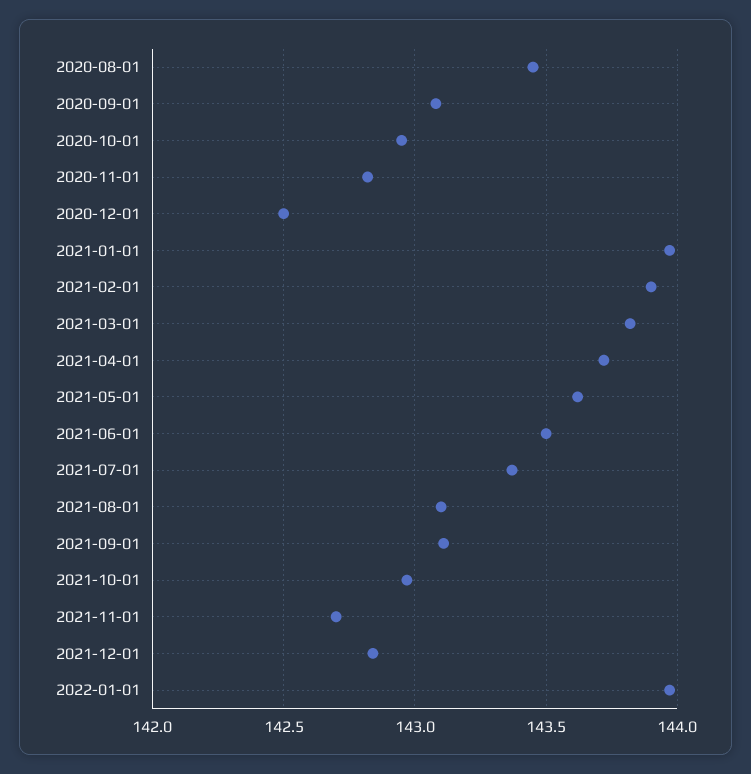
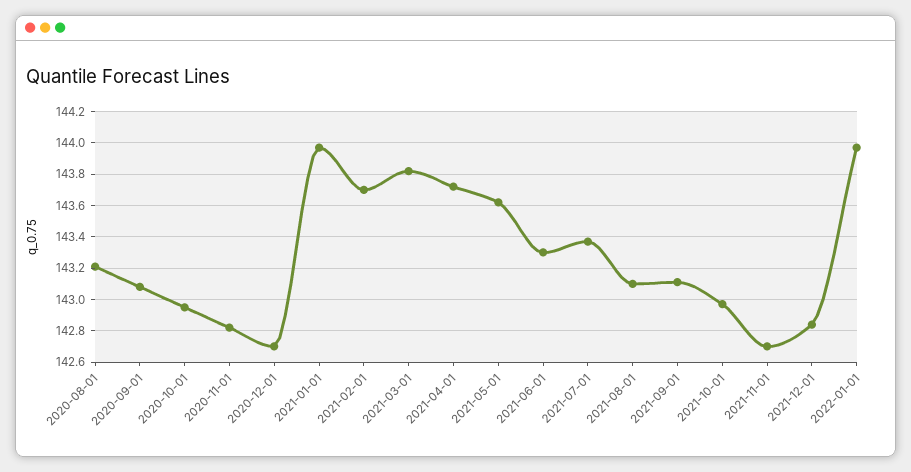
2020-08-01: 143.45 -> 143.2
2020-12-01: 142.5 -> 142.7
2021-02-01: 143.9 -> 143.7
2021-06-01: 143.5 -> 143.3

